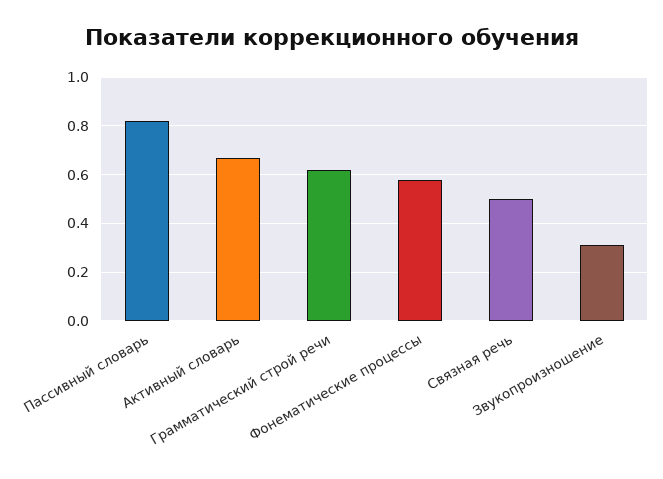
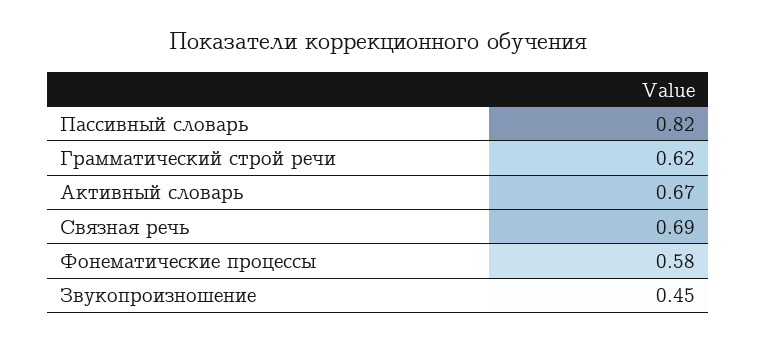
Связная речь: 0.5 -> 0.69
Звукопроизношение: 0.3 -> 0.45

